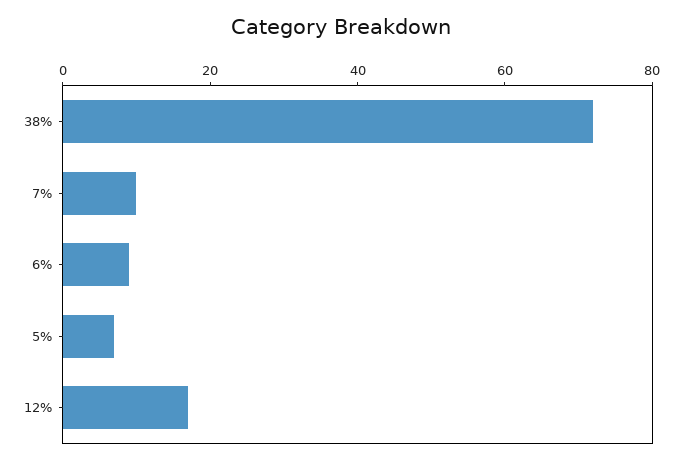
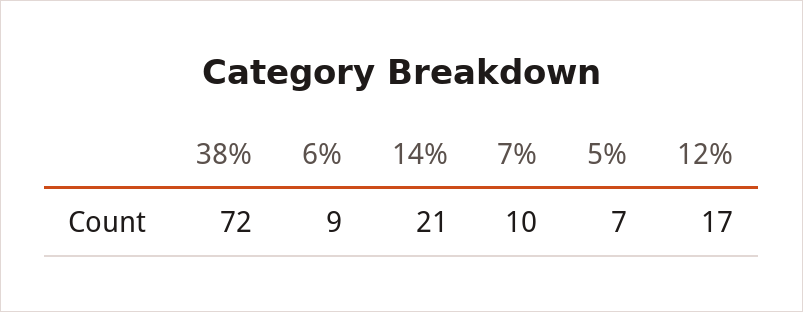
14%: none -> 21

